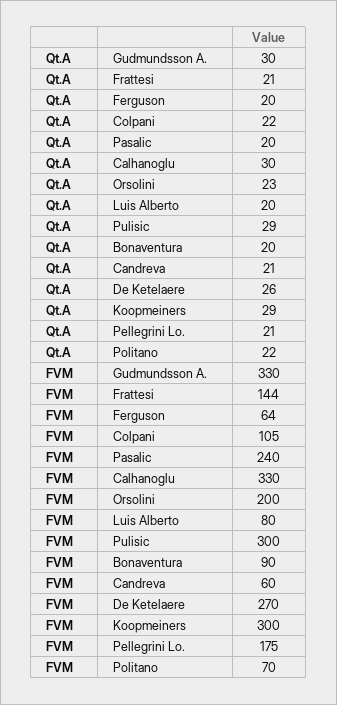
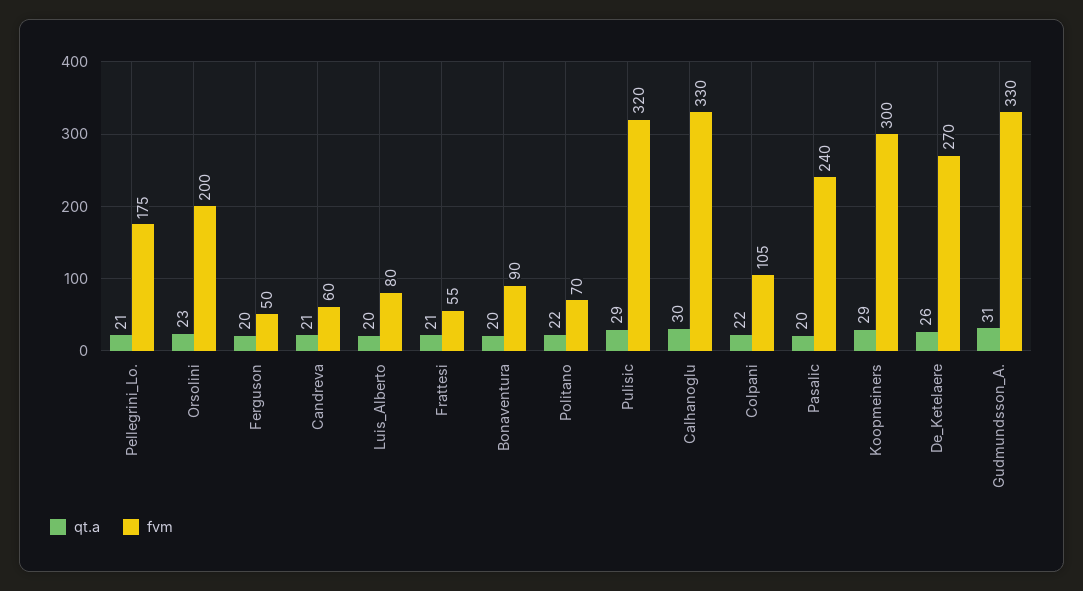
Qt.A, Gudmundsson A.: 30 -> 31
FVM, Frattesi: 144 -> 55
FVM, Ferguson: 64 -> 50
FVM, Pulisic: 300 -> 320

